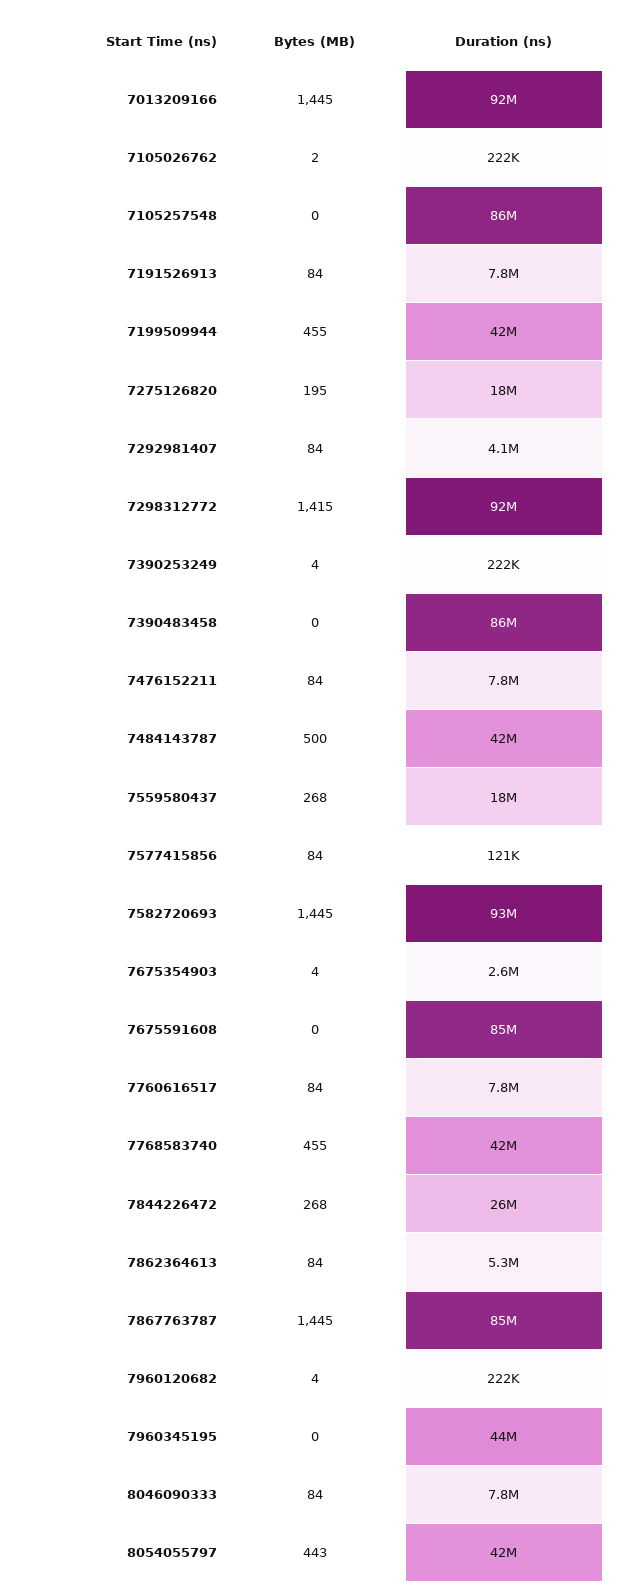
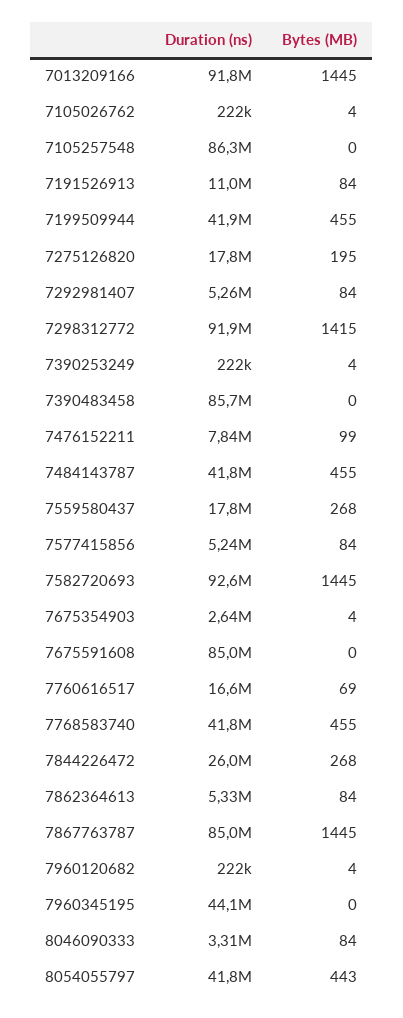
Bytes (MB), 7105026762: 2 -> 4
Duration (ns), 7191526913: 7800000 -> 11000000
Duration (ns), 7292981407: 4100000 -> 5260000
Bytes (MB), 7476152211: 84 -> 99
Bytes (MB), 7484143787: 500 -> 455
Duration (ns), 7577415856: 121000 -> 5240000
Bytes (MB), 7760616517: 84 -> 69
Duration (ns), 7760616517: 7800000 -> 16600000
Duration (ns), 8046090333: 7800000 -> 3310000

